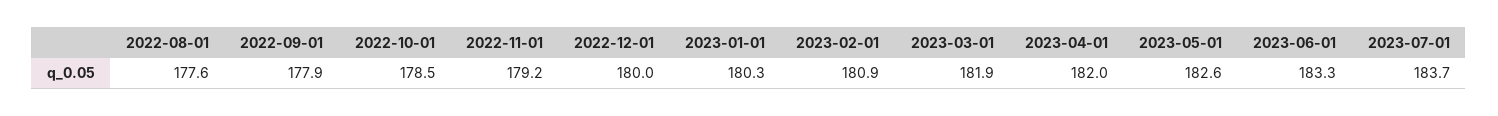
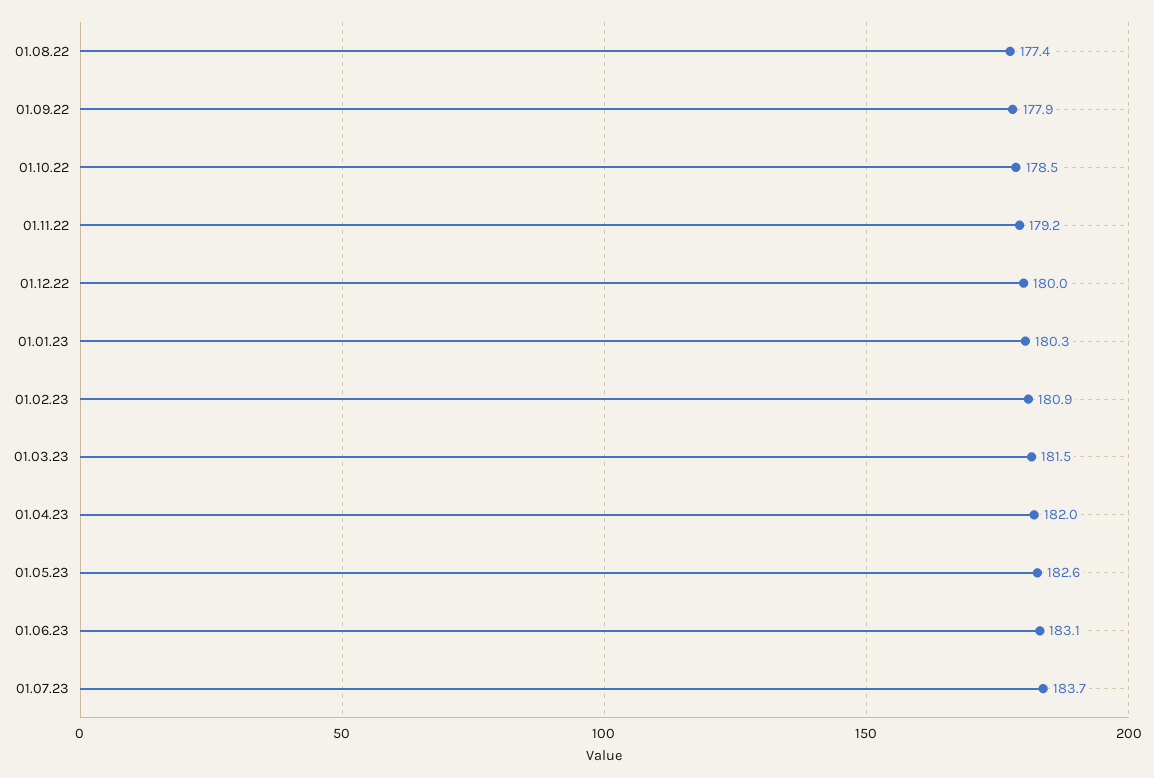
2022-08-01: 177.6 -> 177.4
2023-03-01: 181.9 -> 181.5
2023-06-01: 183.3 -> 183.1

